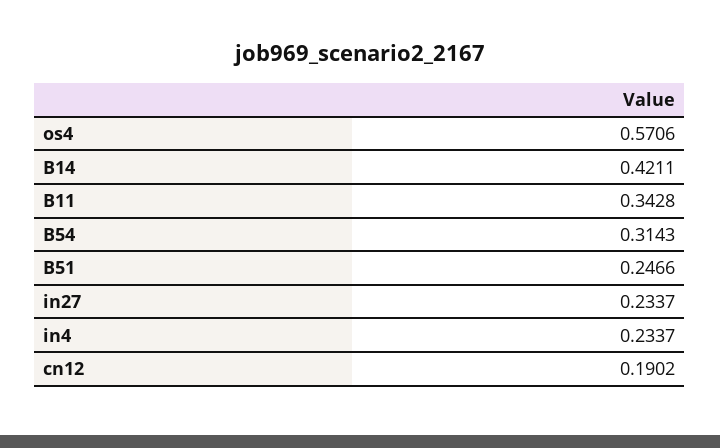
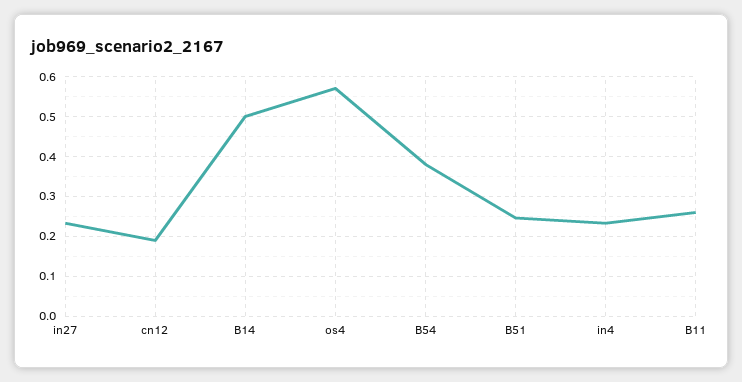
B14: 0.4211 -> 0.5
B11: 0.3428 -> 0.26
B54: 0.3143 -> 0.38

